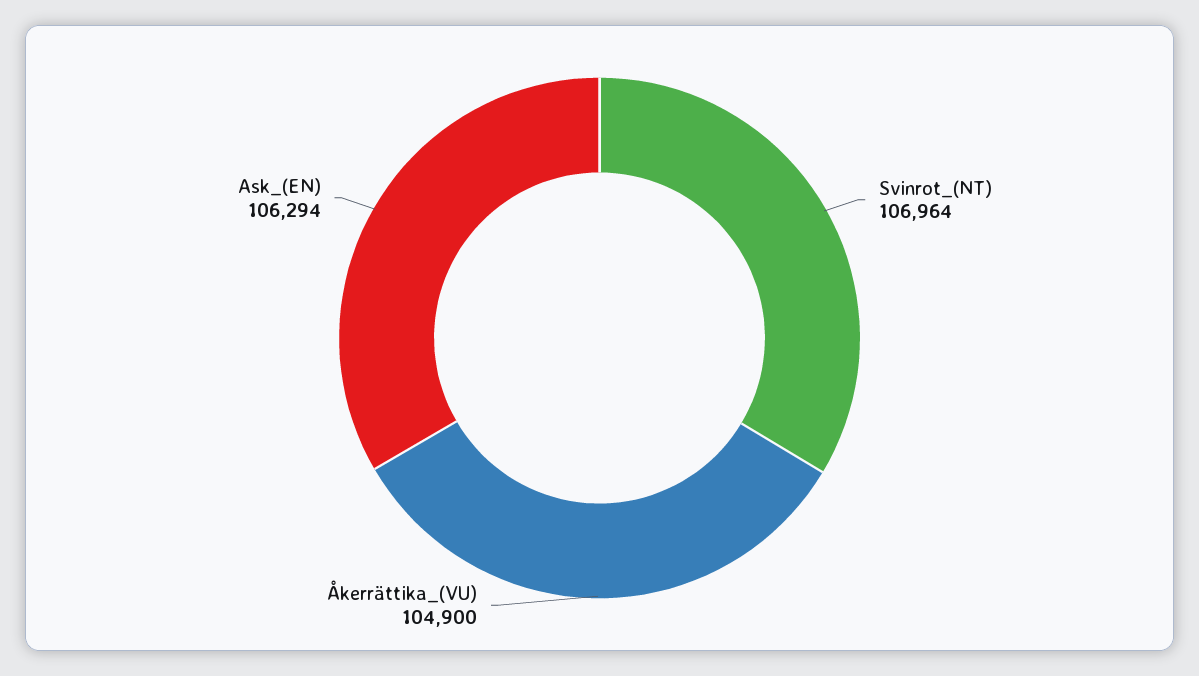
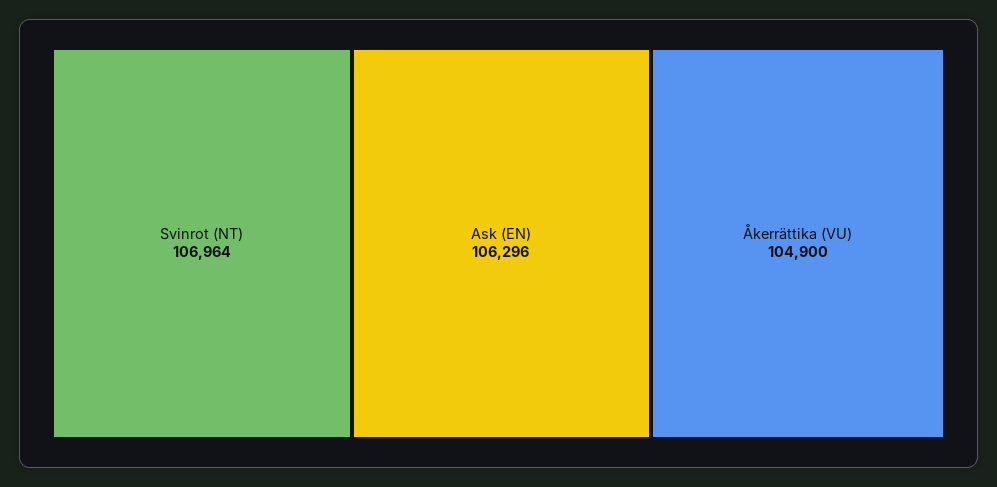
Ask_(EN): 106294 -> 106296

